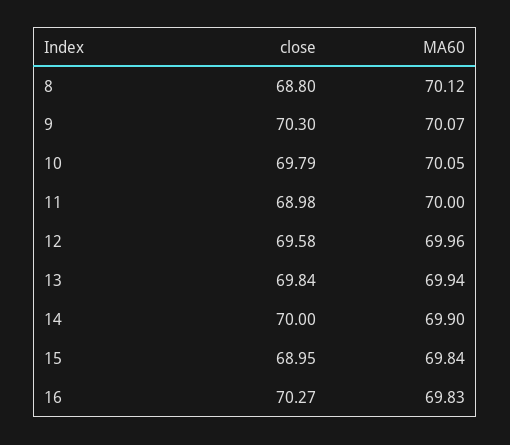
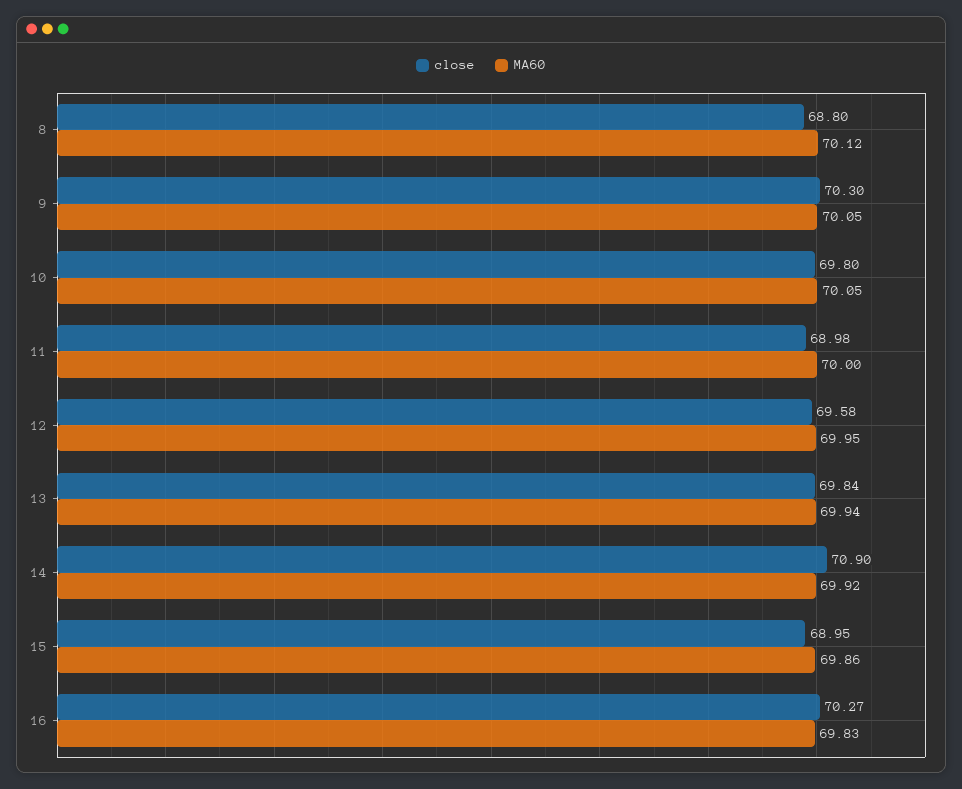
MA60, 9: 70.07 -> 70.05
close, 10: 69.79 -> 69.8
MA60, 12: 69.96 -> 69.95
close, 14: 70 -> 70.9
MA60, 14: 69.9 -> 69.92
MA60, 15: 69.84 -> 69.86

